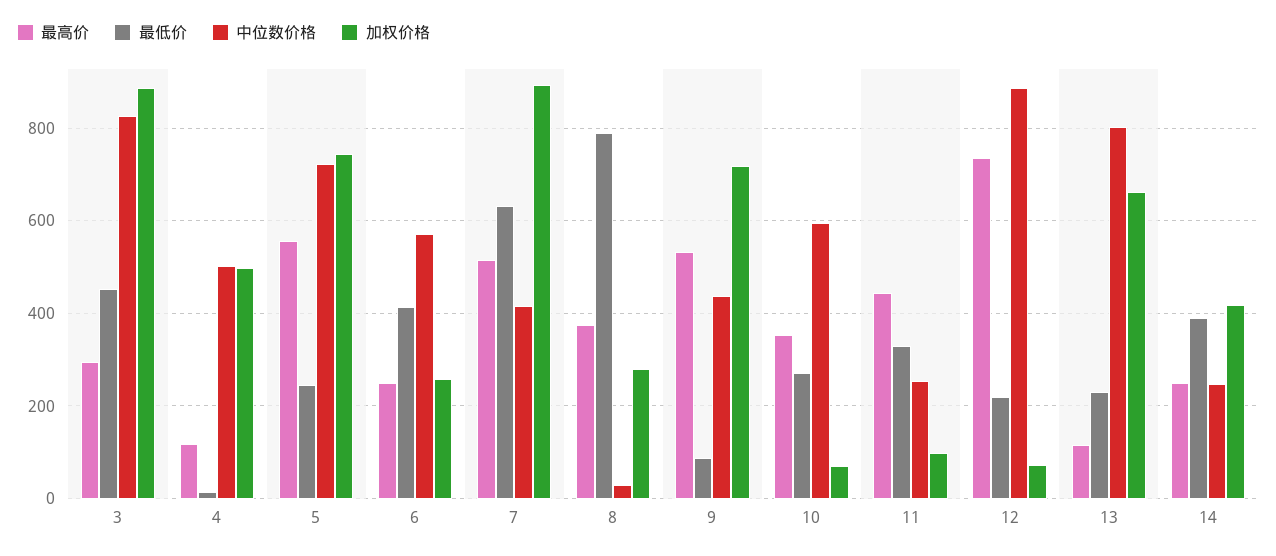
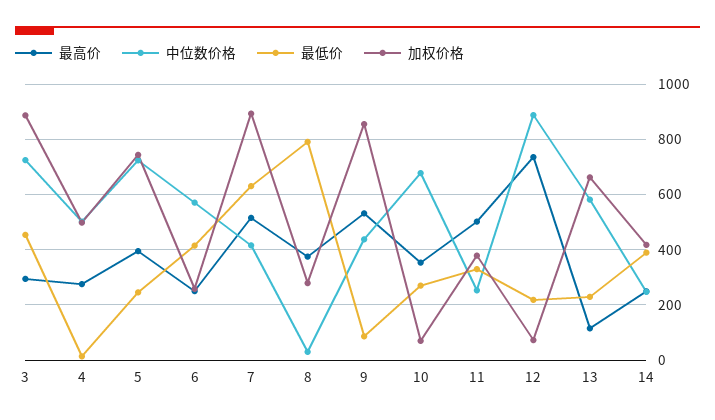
中位数价格, 3: 820 -> 725
最高价, 4: 120 -> 275
最高价, 5: 560 -> 400
加权价格, 9: 720 -> 850
中位数价格, 10: 600 -> 675
最高价, 11: 440 -> 500
加权价格, 11: 100 -> 375
中位数价格, 13: 800 -> 575

